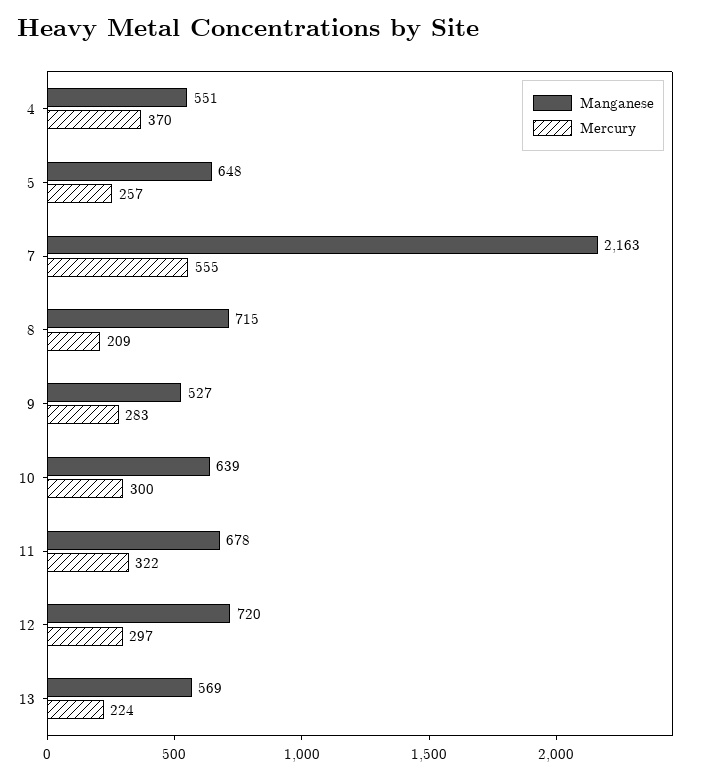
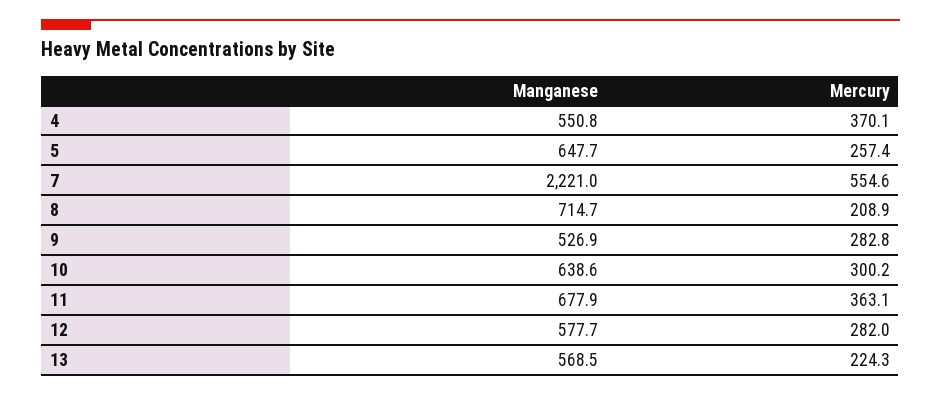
Manganese, 7: 2163 -> 2221
Mercury, 11: 322 -> 363.1
Manganese, 12: 720 -> 577.7
Mercury, 12: 297 -> 282

